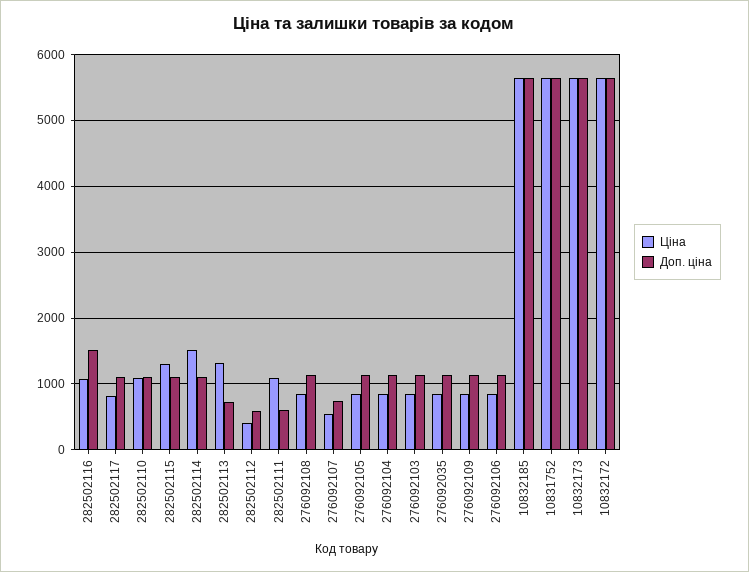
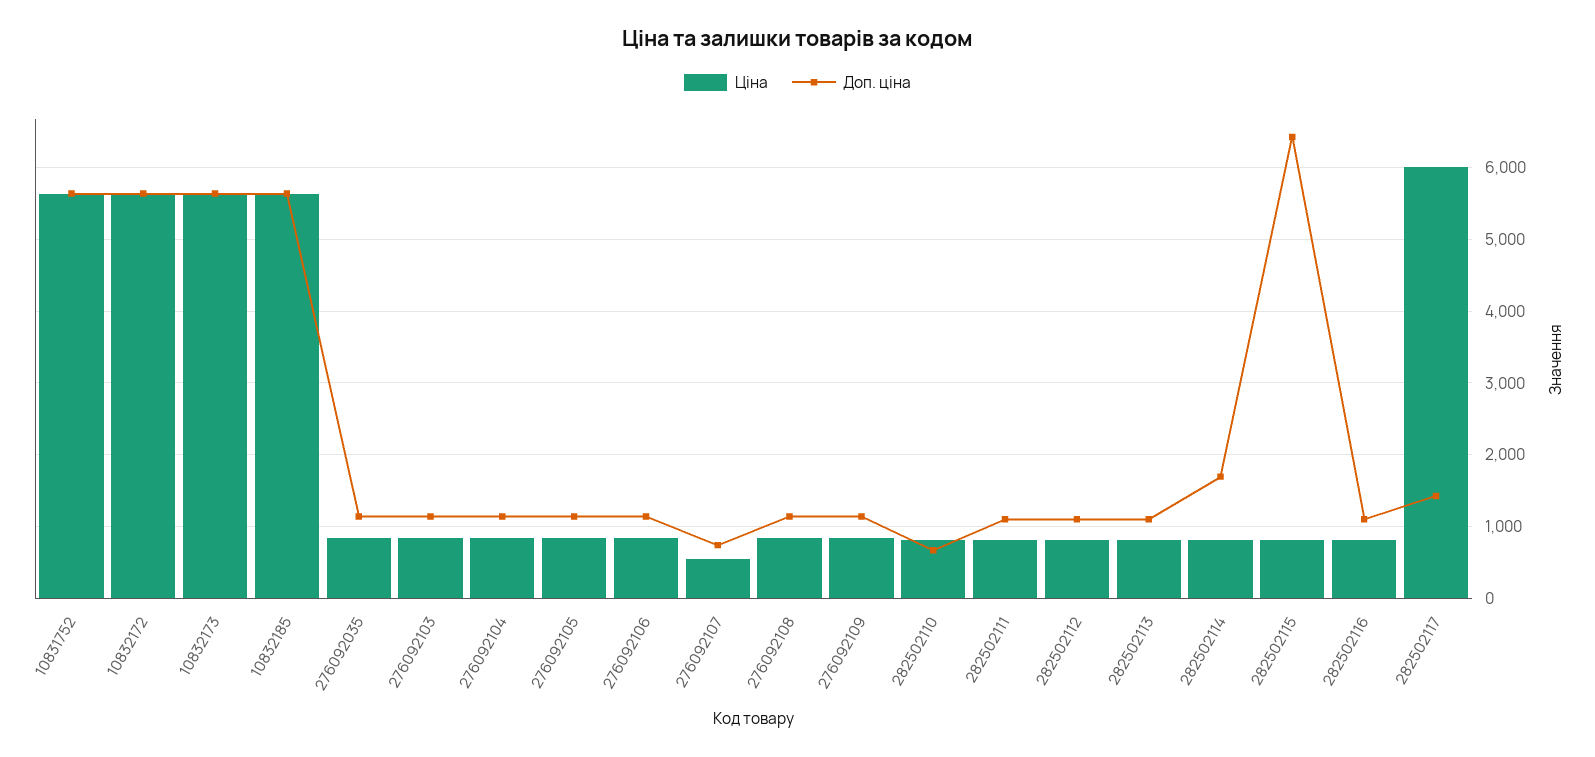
Ціна, 282502116: 1100 -> 800
Доп. ціна, 282502116: 1500 -> 1100
Ціна, 282502117: 800 -> 6000
Доп. ціна, 282502117: 1100 -> 1400
Ціна, 282502110: 1100 -> 800
Доп. ціна, 282502110: 1100 -> 700
Ціна, 282502115: 1300 -> 800
Доп. ціна, 282502115: 1100 -> 6400
Ціна, 282502114: 1500 -> 800
Доп. ціна, 282502114: 1100 -> 1700
Ціна, 282502113: 1300 -> 800
Доп. ціна, 282502113: 700 -> 1100
Ціна, 282502112: 400 -> 800
Доп. ціна, 282502112: 600 -> 1100
Ціна, 282502111: 1100 -> 800
Доп. ціна, 282502111: 600 -> 1100

